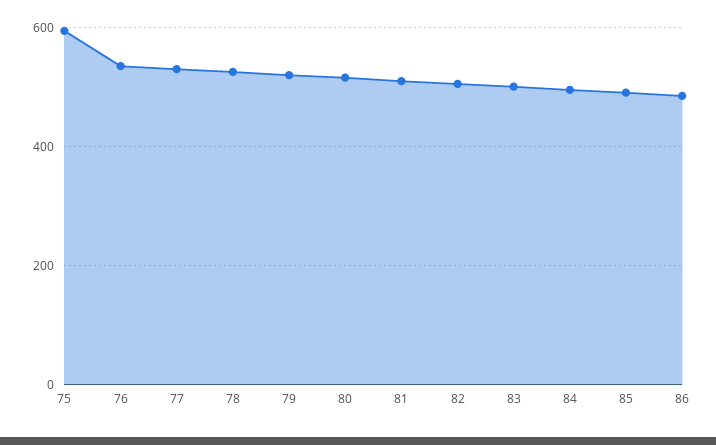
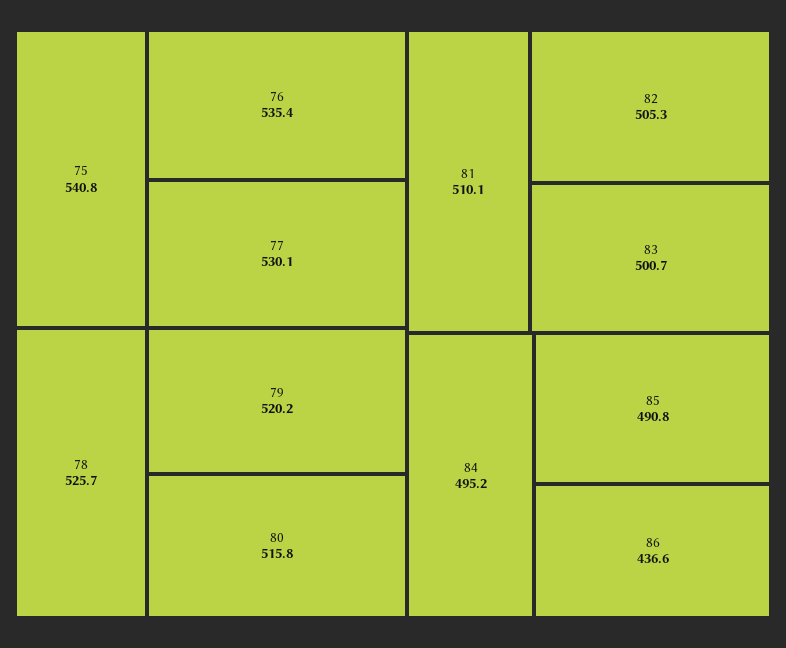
75: 600 -> 540.8
86: 480 -> 436.6

